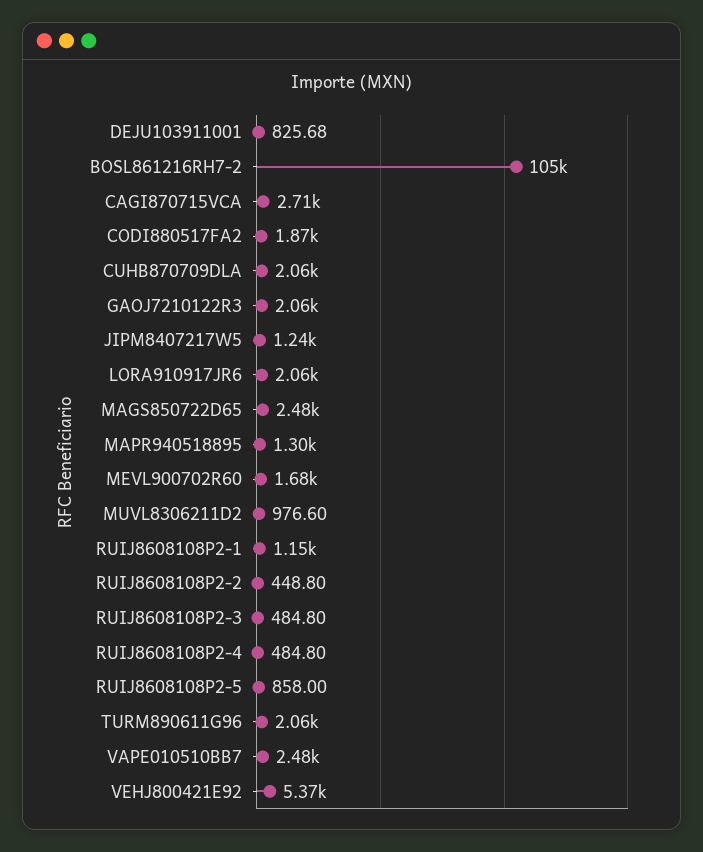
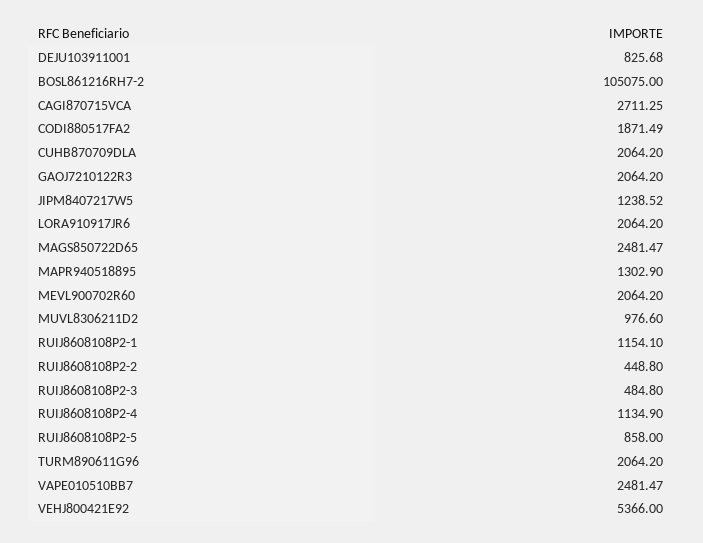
MEVL900702R60: 1680 -> 2064.2
RUIJ8608108P2-4: 484.8 -> 1134.9

